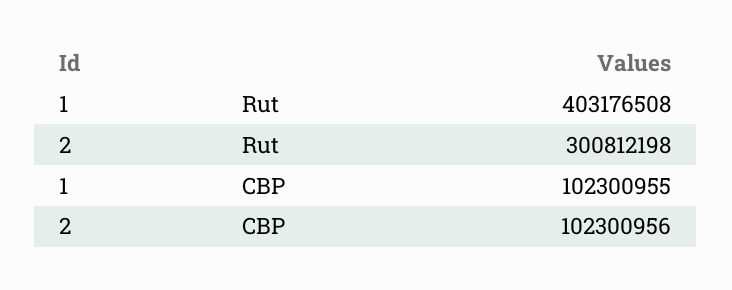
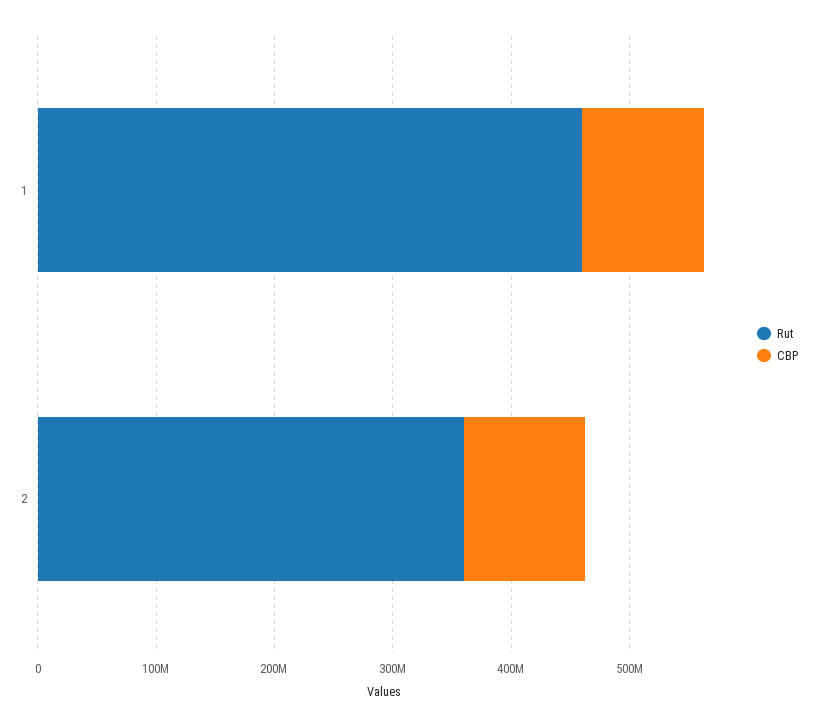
Rut, 1: 403176508 -> 460000000
Rut, 2: 300812198 -> 360000000

